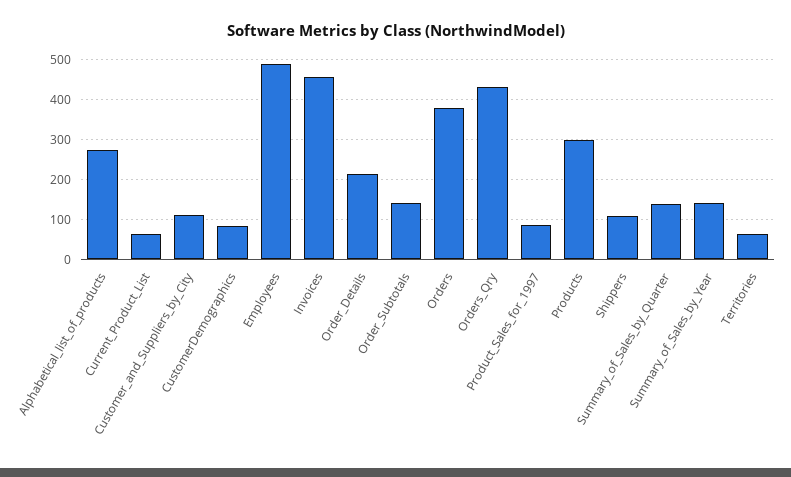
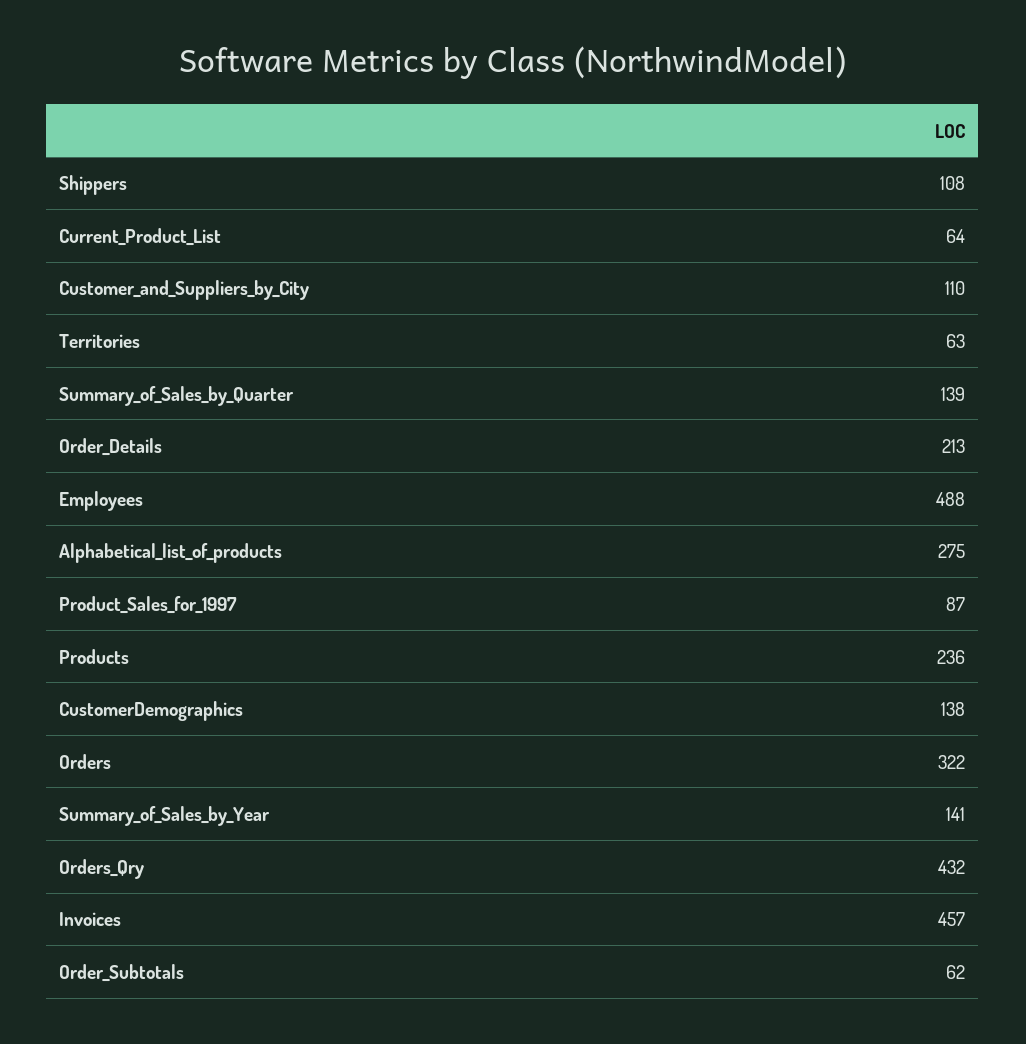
CustomerDemographics: 80 -> 138
Order_Subtotals: 140 -> 62
Orders: 380 -> 322
Products: 300 -> 236

